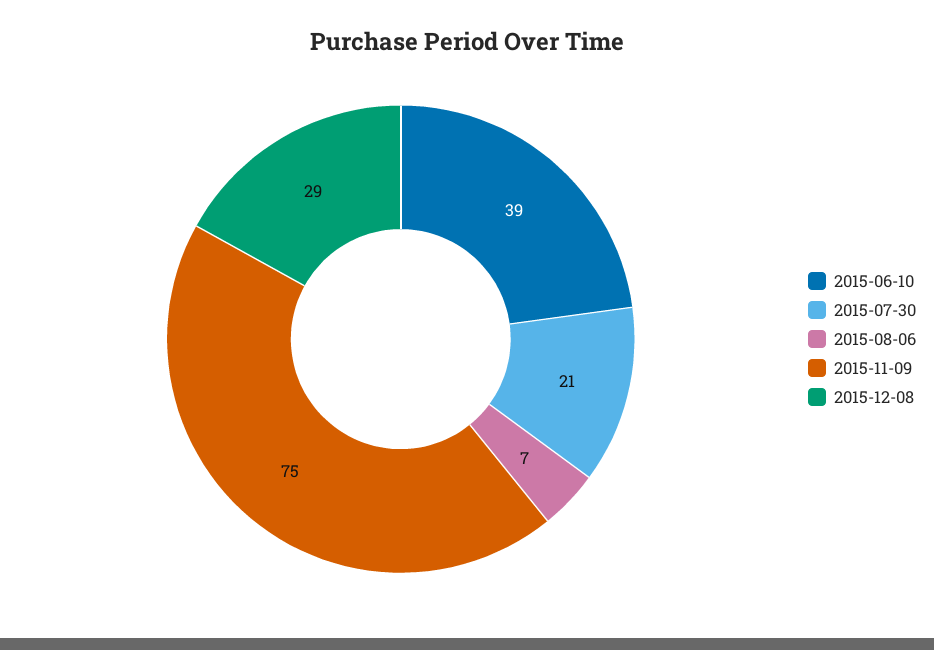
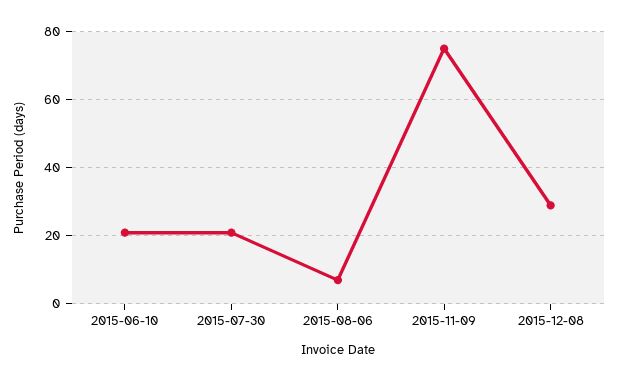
2015-06-10: 39 -> 20

